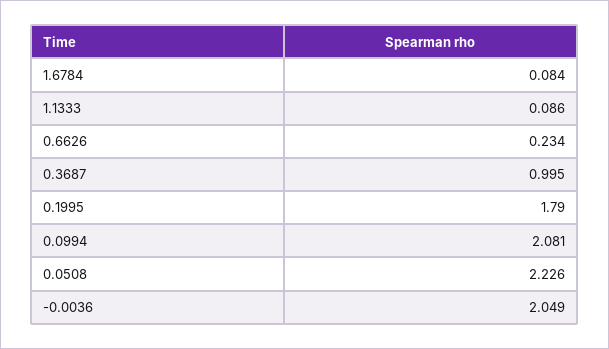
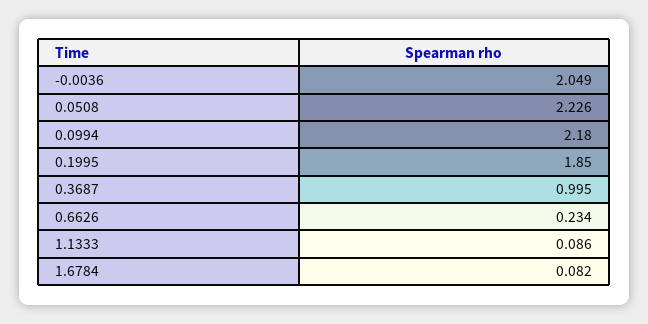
1.6784: 0.084 -> 0.082
0.1995: 1.79 -> 1.85
0.0994: 2.081 -> 2.18

